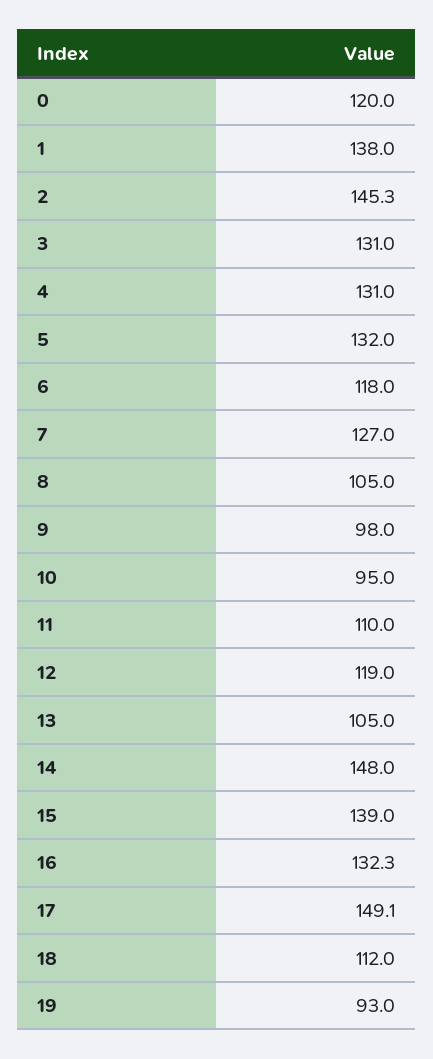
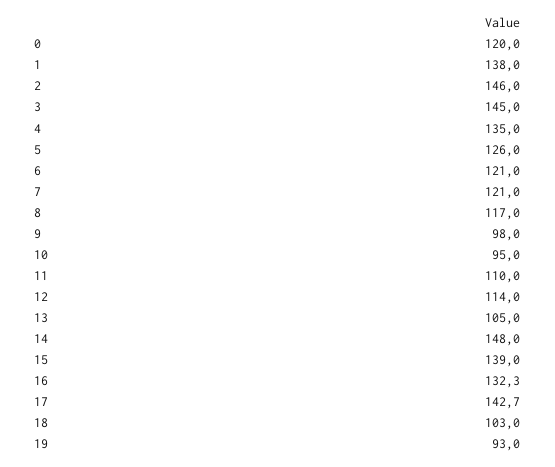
2: 145.3 -> 146
3: 131 -> 145
4: 131 -> 135
5: 132 -> 126
6: 118 -> 121
7: 127 -> 121
8: 105 -> 117
12: 119 -> 114
17: 149.1 -> 142.7
18: 112 -> 103

